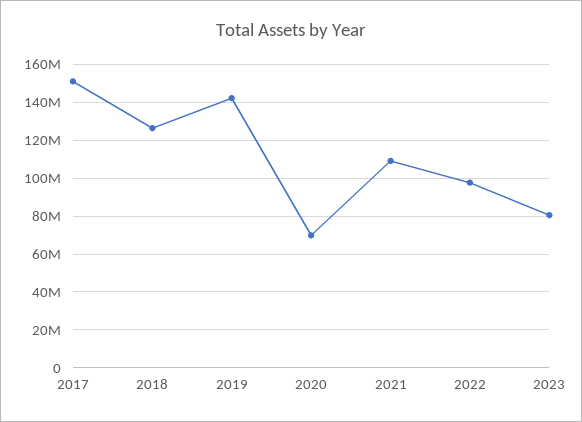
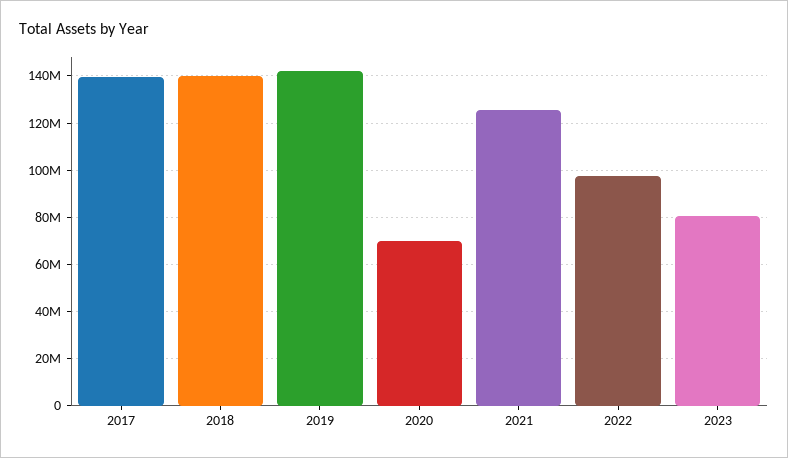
2017: 150000000 -> 140000000
2018: 125000000 -> 140000000
2021: 110000000 -> 125000000

